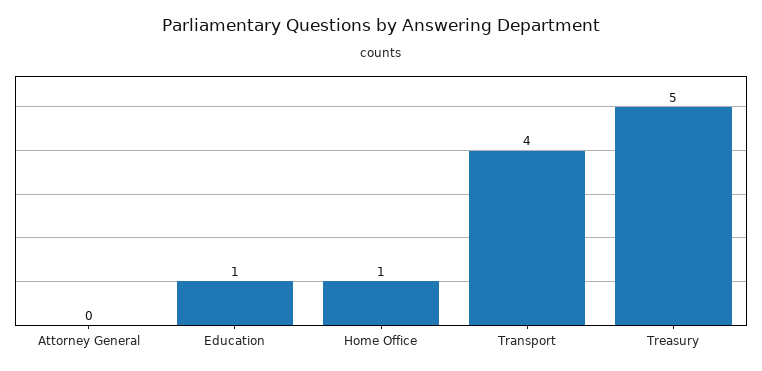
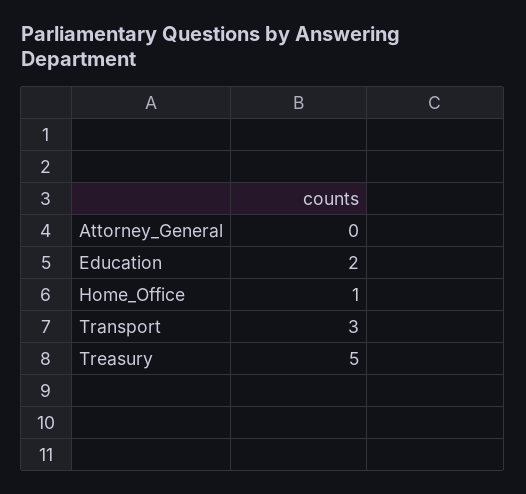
Education: 1 -> 2
Transport: 4 -> 3

